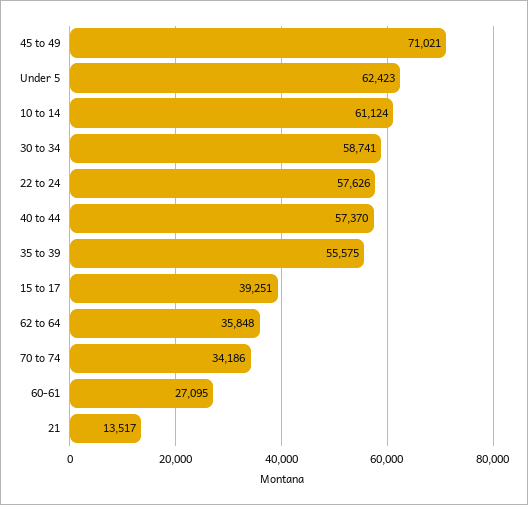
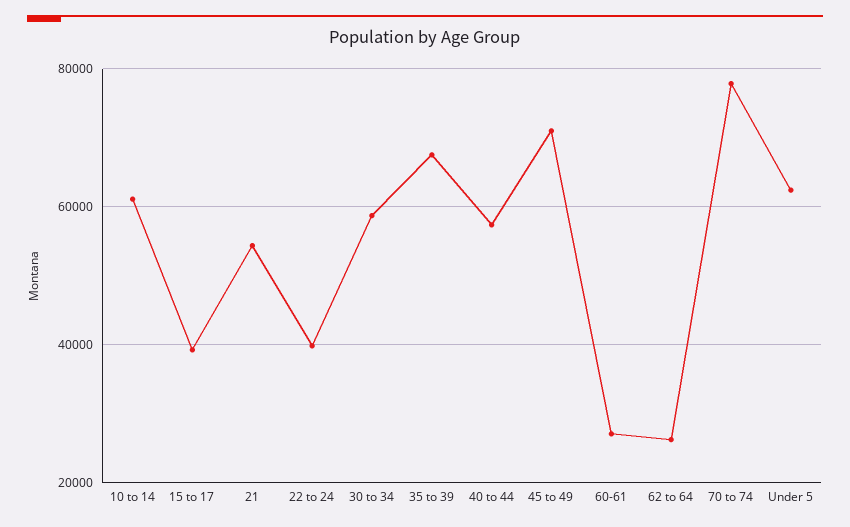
22 to 24: 57626 -> 40000
35 to 39: 55575 -> 68000
62 to 64: 35848 -> 26000
70 to 74: 34186 -> 78000
21: 13517 -> 54000

